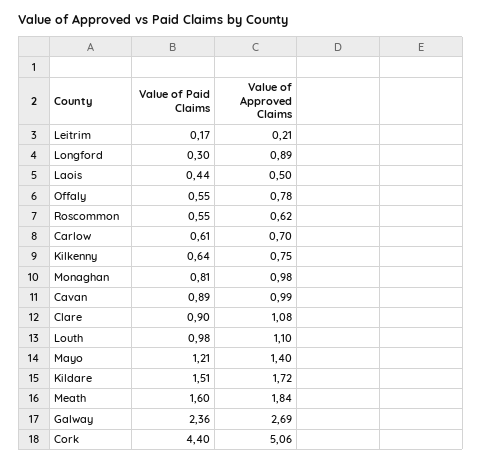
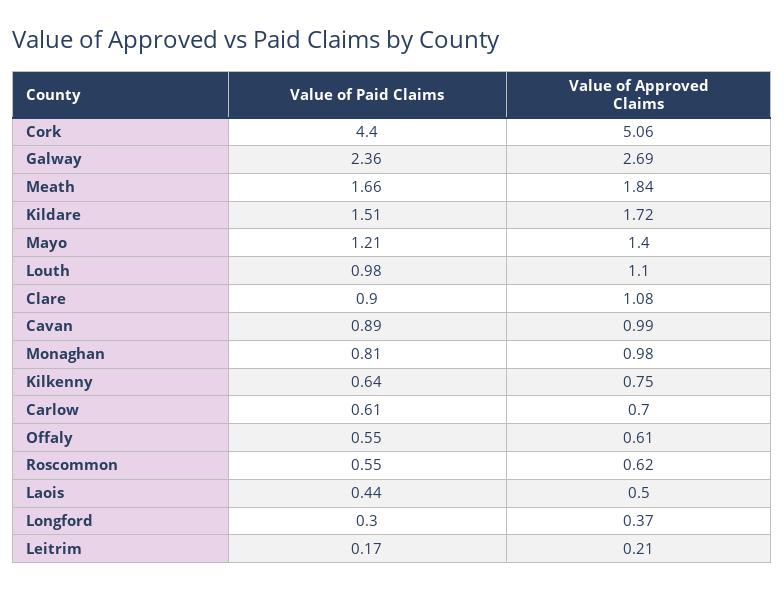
Value of Approved Claims, Longford: 0.89 -> 0.37
Value of Approved Claims, Offaly: 0.78 -> 0.61
Value of Paid Claims, Meath: 1.6 -> 1.66

